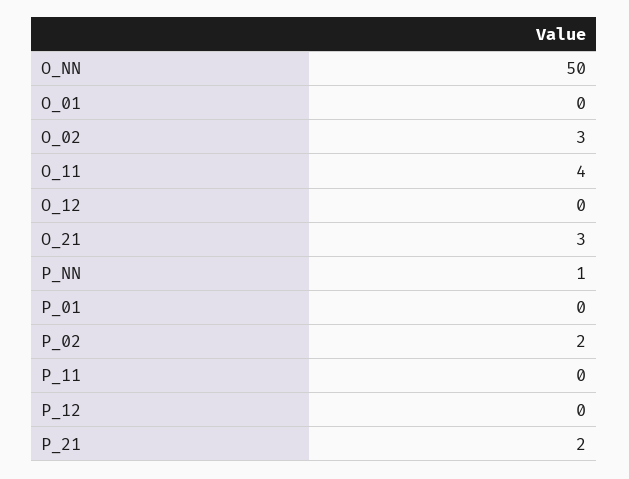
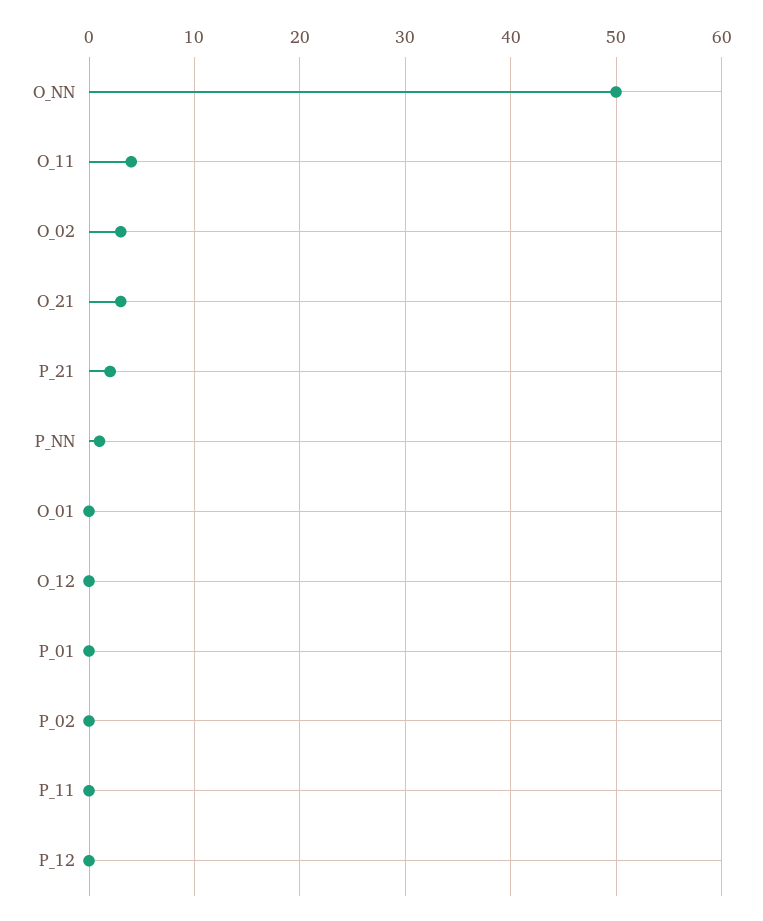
P_02: 2 -> 0

